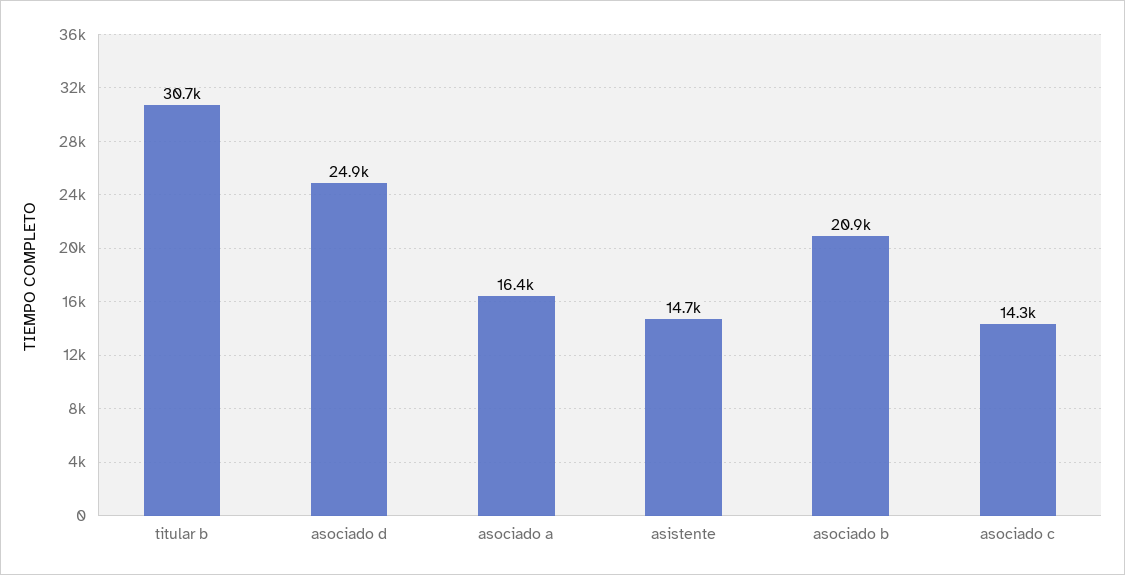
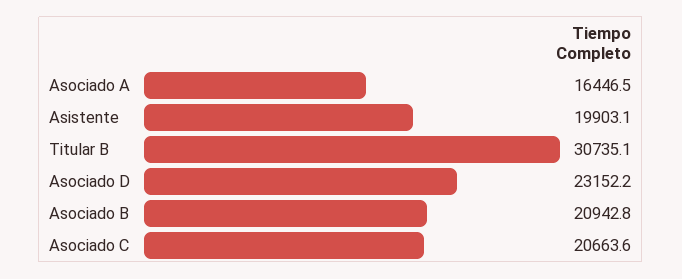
asociado d: 24900 -> 23152.2
asistente: 14700 -> 19903.1
asociado c: 14300 -> 20663.6

